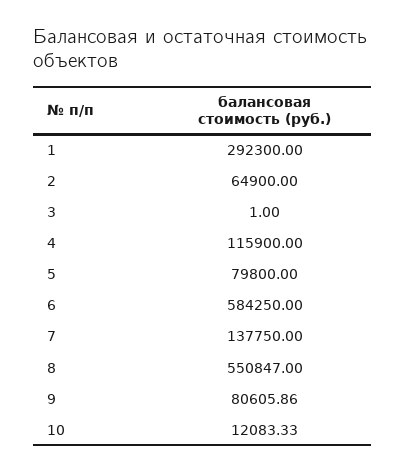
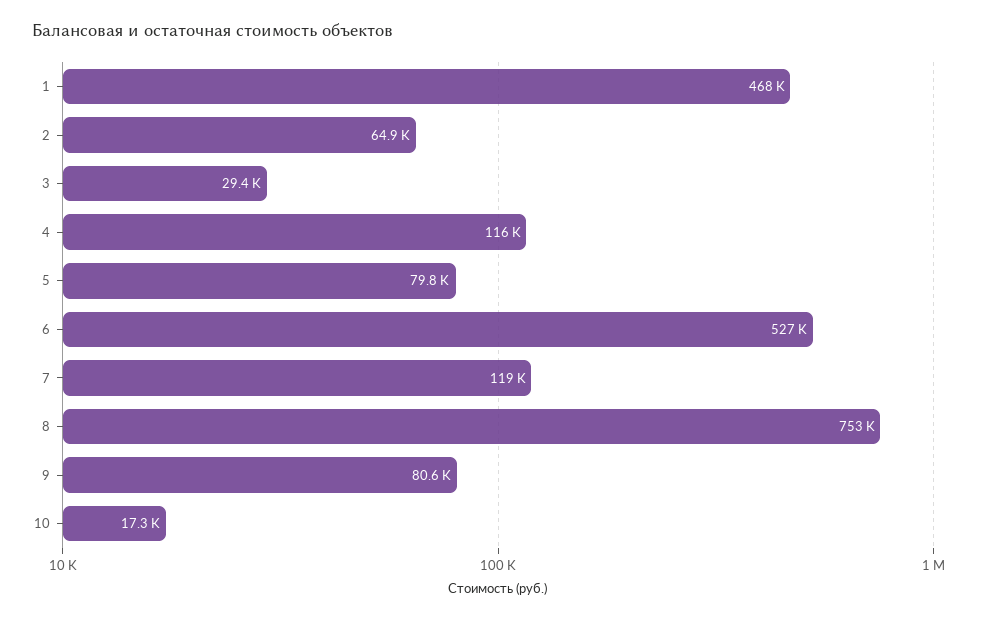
1: 292300 -> 468000
3: 1 -> 29400
6: 584250 -> 527000
7: 137750 -> 119000
8: 550847 -> 753000
10: 12083.33 -> 17300

